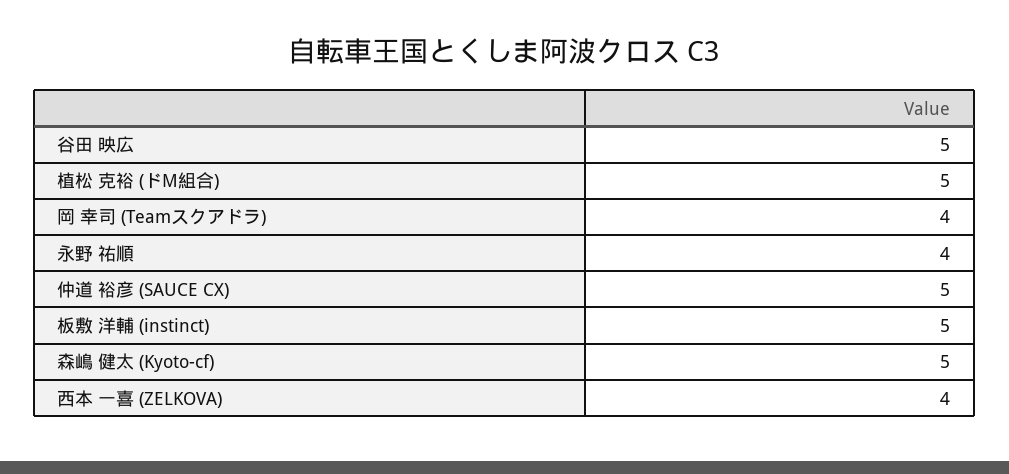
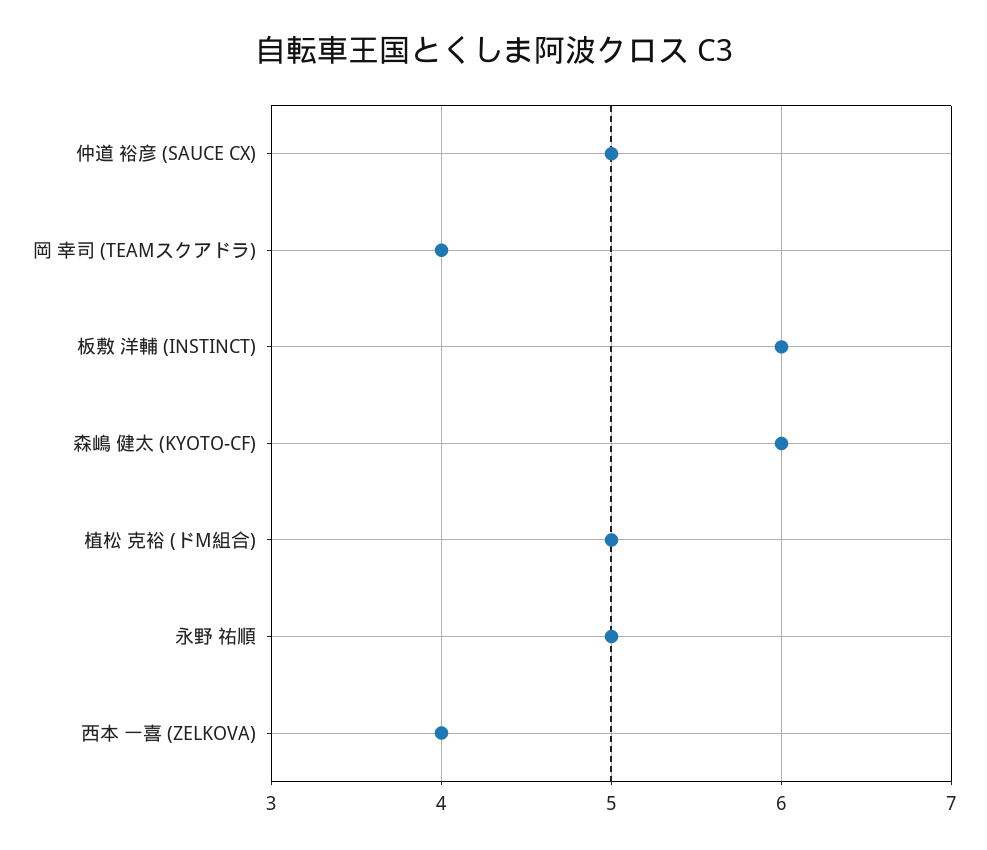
谷田 映広: 5 -> none
永野 祐順: 4 -> 5
板敷 洋輔 (instinct): 5 -> 6
森嶋 健太 (Kyoto-cf): 5 -> 6

